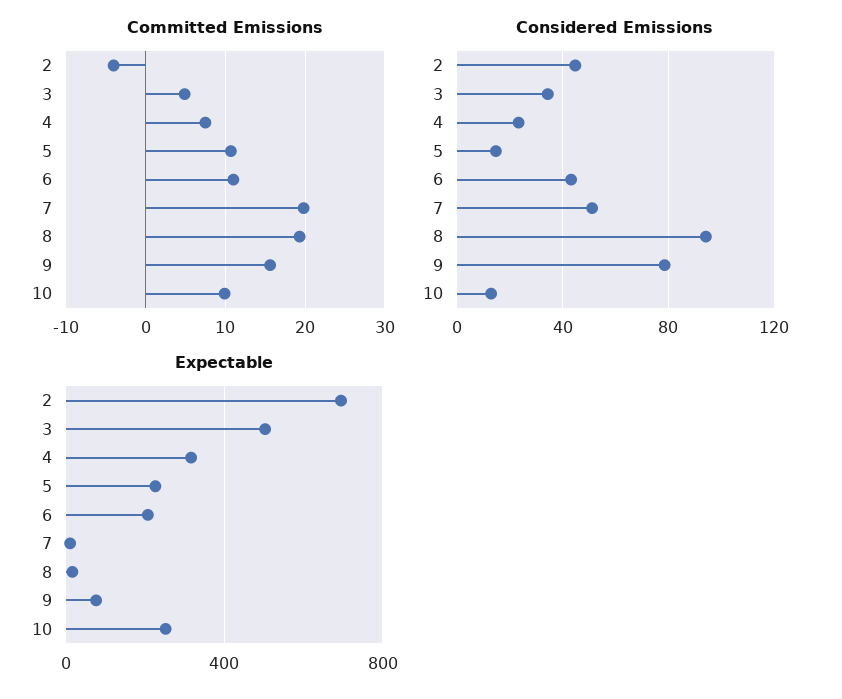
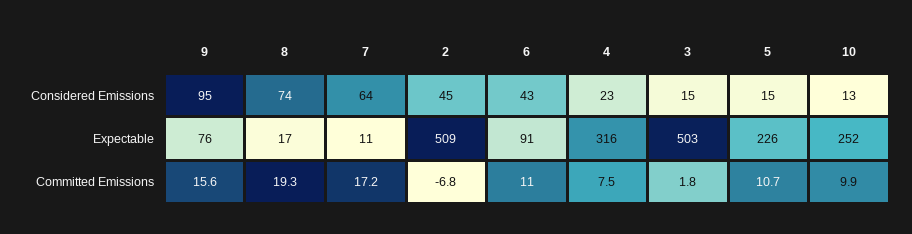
Committed Emissions, 2: -4 -> -6.8
Committed Emissions, 3: 5 -> 1.8
Committed Emissions, 7: 20 -> 17.2
Considered Emissions, 3: 35 -> 15
Considered Emissions, 7: 50 -> 64
Considered Emissions, 8: 95 -> 74
Considered Emissions, 9: 80 -> 95
Expectable, 2: 700 -> 509
Expectable, 6: 200 -> 91

